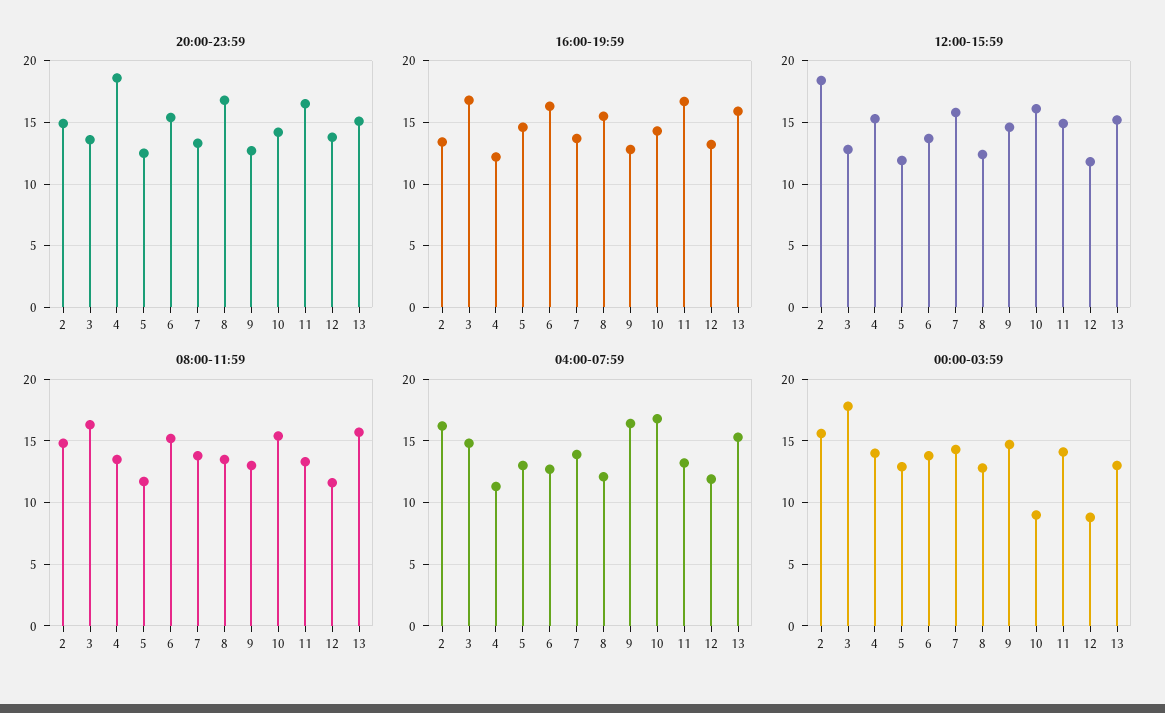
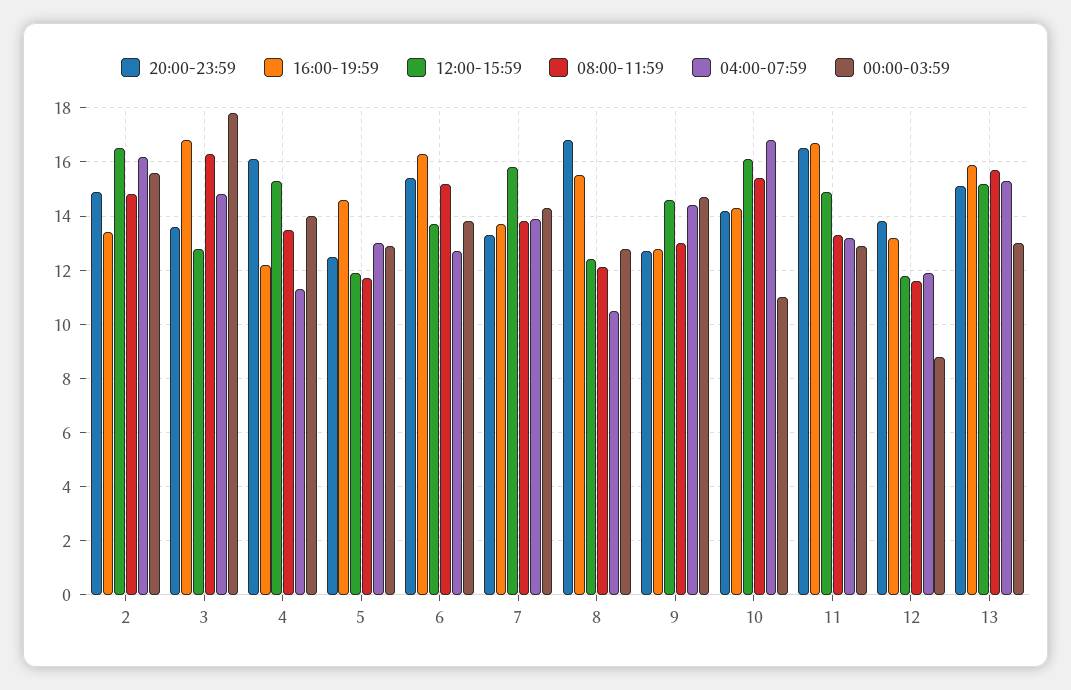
20:00-23:59, 4: 18.5 -> 16
12:00-15:59, 2: 18.5 -> 16.5
08:00-11:59, 8: 13.5 -> 12
04:00-07:59, 8: 12 -> 10.5
04:00-07:59, 9: 16.5 -> 14.5
00:00-03:59, 10: 9 -> 11
00:00-03:59, 11: 14 -> 13

